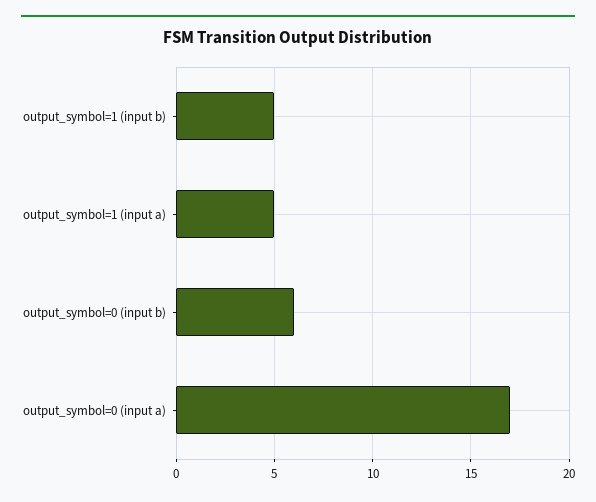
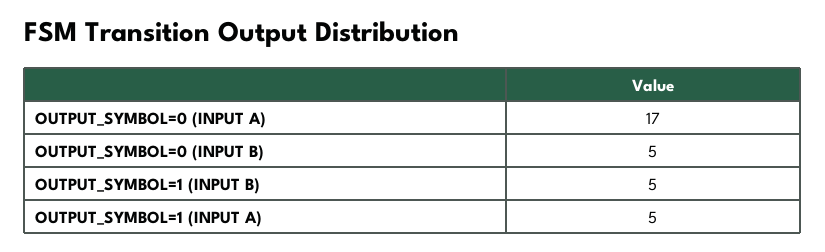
output_symbol=0 (input b): 6 -> 5

